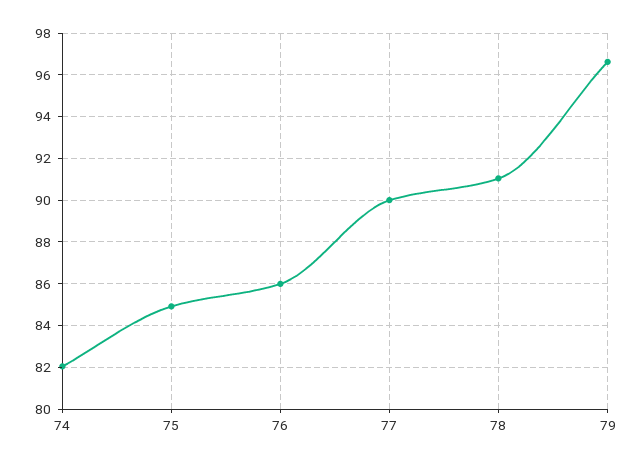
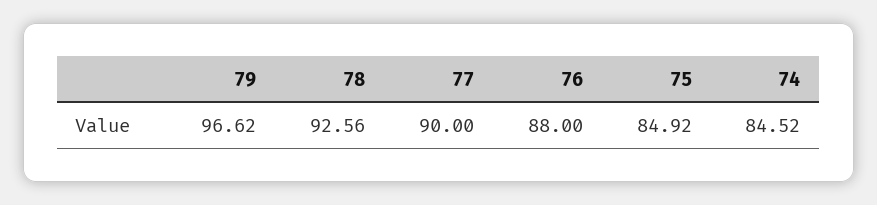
74: 82 -> 84.52
76: 86 -> 88
78: 91 -> 92.56

